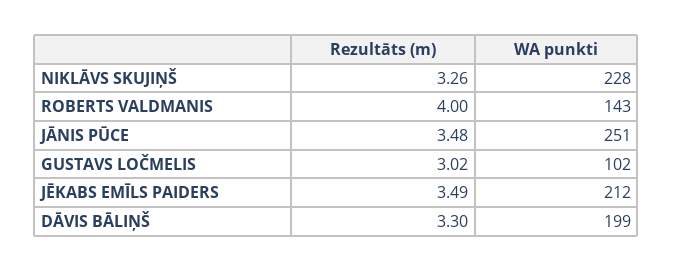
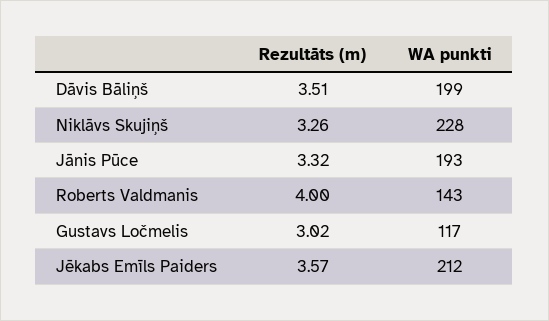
Rezultāts (m), JĀNIS PŪCE: 3.48 -> 3.32
WA punkti, JĀNIS PŪCE: 251 -> 193
WA punkti, GUSTAVS LOČMELIS: 102 -> 117
Rezultāts (m), JĒKABS EMĪLS PAIDERS: 3.49 -> 3.57
Rezultāts (m), DĀVIS BĀLIŅŠ: 3.3 -> 3.51

